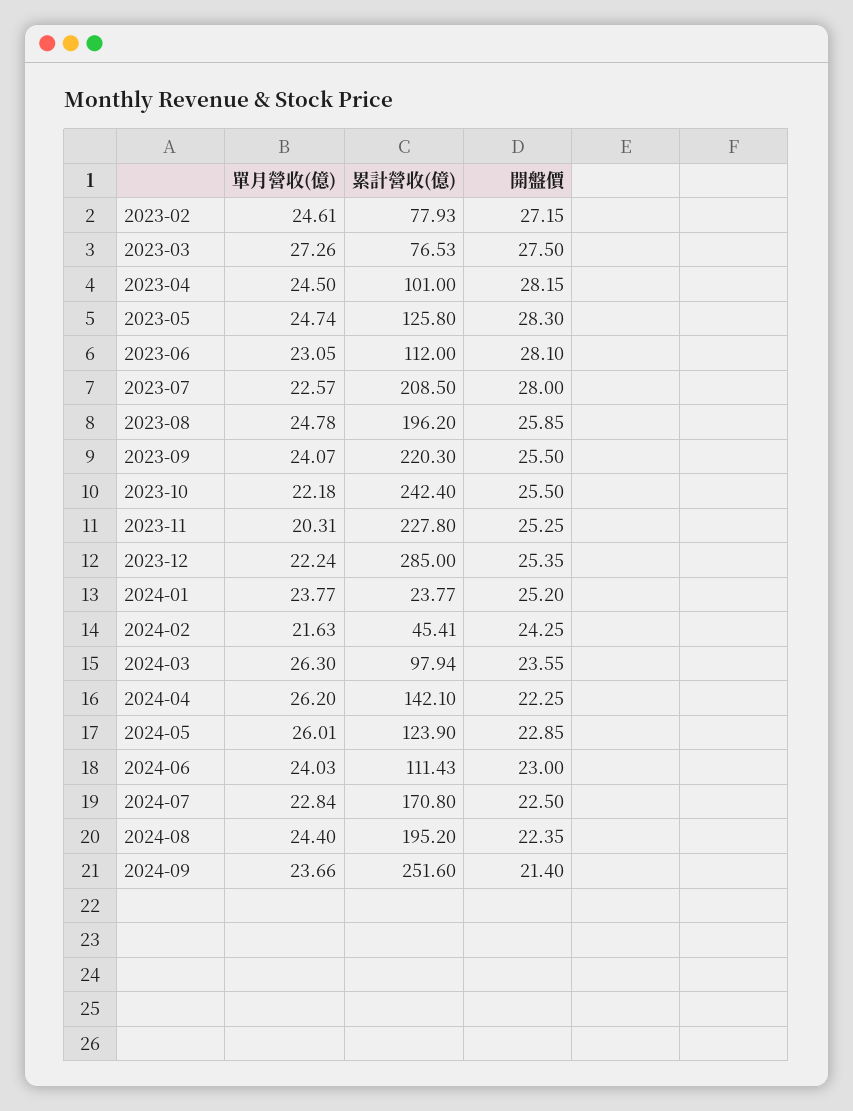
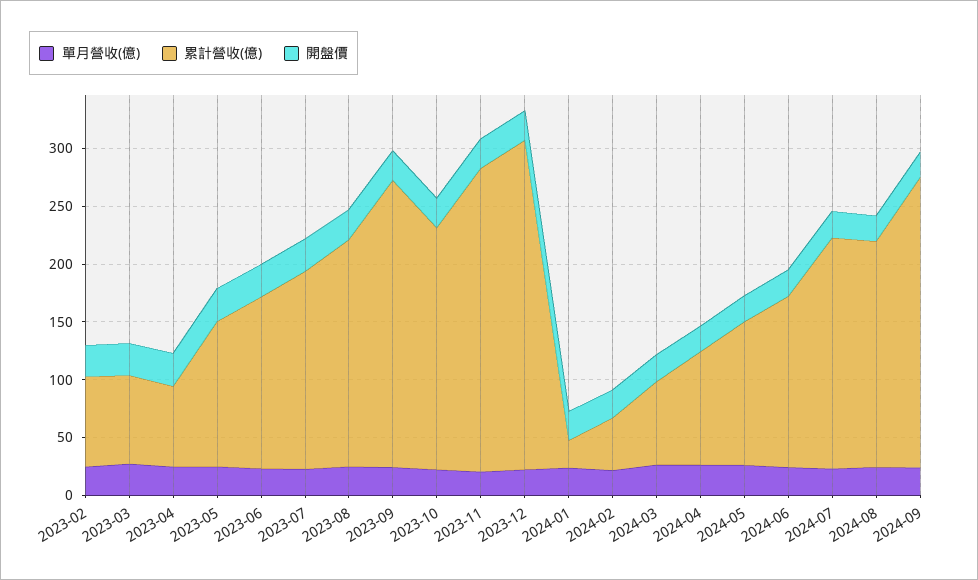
累計營收(億), 2023-04: 101 -> 70
累計營收(億), 2023-06: 112 -> 150
累計營收(億), 2023-07: 208.5 -> 170
累計營收(億), 2023-09: 220.3 -> 250
累計營收(億), 2023-10: 242.4 -> 210
累計營收(億), 2023-11: 227.8 -> 260
累計營收(億), 2024-03: 97.94 -> 70
累計營收(億), 2024-04: 142.1 -> 100
累計營收(億), 2024-06: 111.43 -> 150
累計營收(億), 2024-07: 170.8 -> 200

